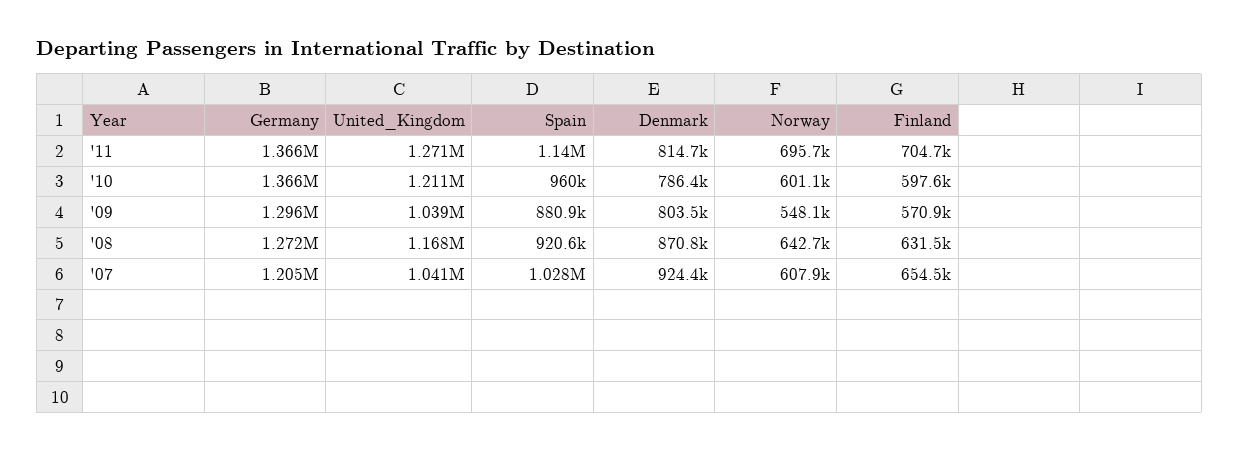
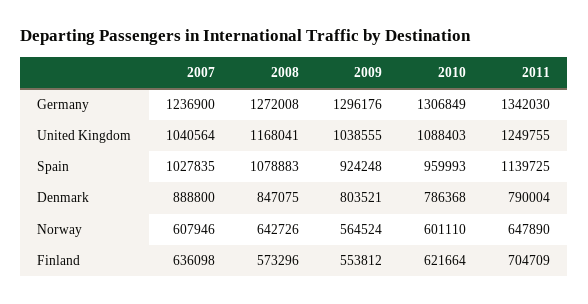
Germany, '11: 1366000 -> 1342030
United_Kingdom, '11: 1271000 -> 1249755
Denmark, '11: 814700 -> 790004
Norway, '11: 695700 -> 647890
Germany, '10: 1366000 -> 1306849
United_Kingdom, '10: 1211000 -> 1088403
Finland, '10: 597600 -> 621664
Spain, '09: 880900 -> 924248
Norway, '09: 548100 -> 564524
Finland, '09: 570900 -> 553812
Spain, '08: 920600 -> 1078883
Denmark, '08: 870800 -> 847075
Finland, '08: 631500 -> 573296
Germany, '07: 1205000 -> 1236900
Denmark, '07: 924400 -> 888800
Finland, '07: 654500 -> 636098

